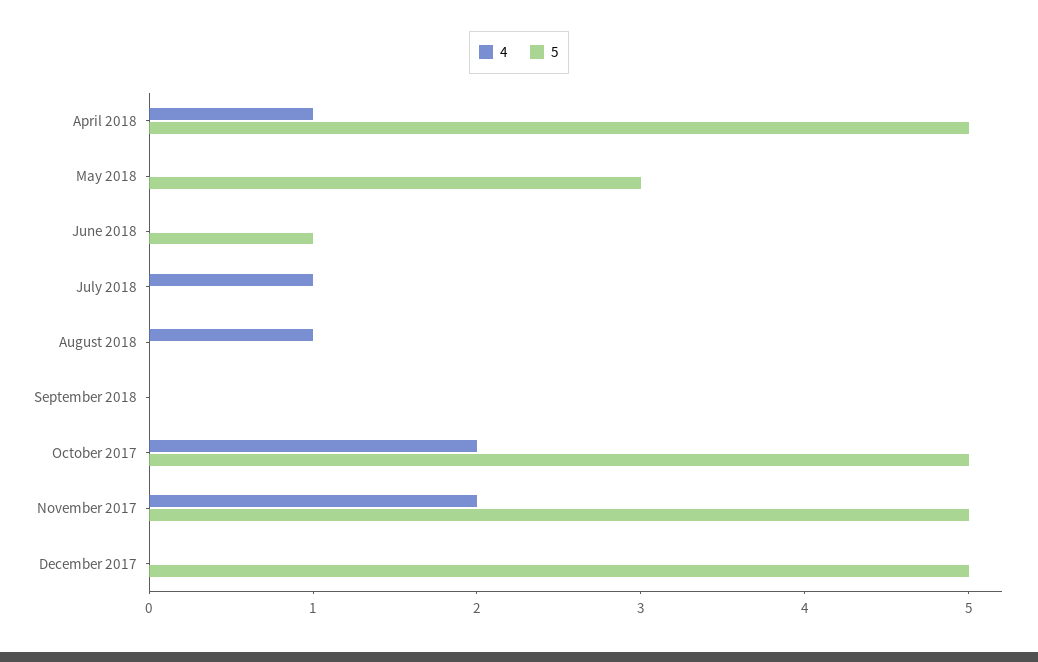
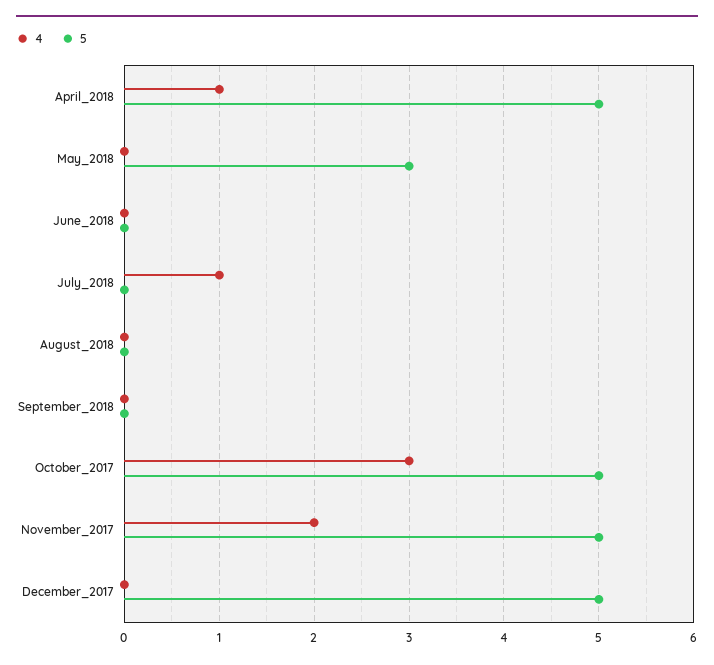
5, June 2018: 1 -> 0
4, August 2018: 1 -> 0
4, October 2017: 2 -> 3

